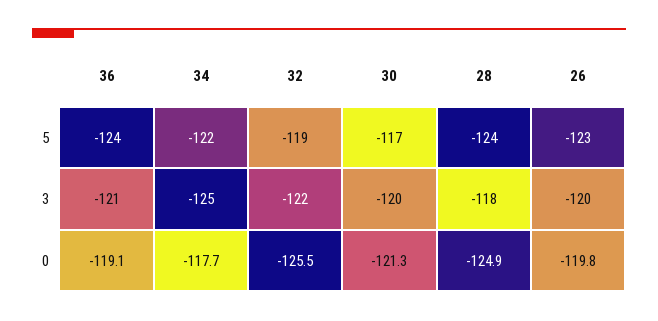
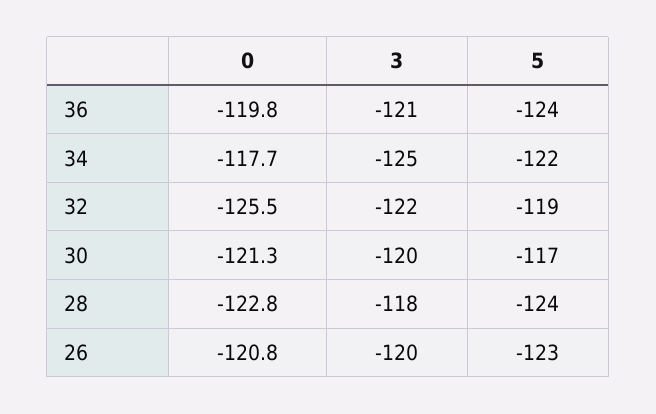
36, 0: -119.1 -> -119.8
28, 0: -124.9 -> -122.8
26, 0: -119.8 -> -120.8

